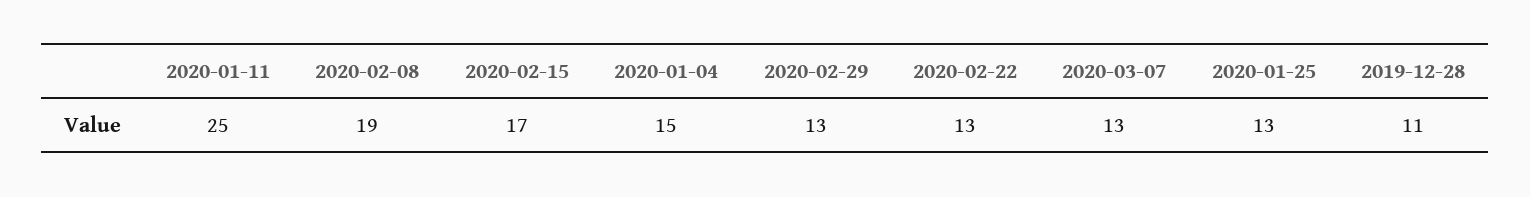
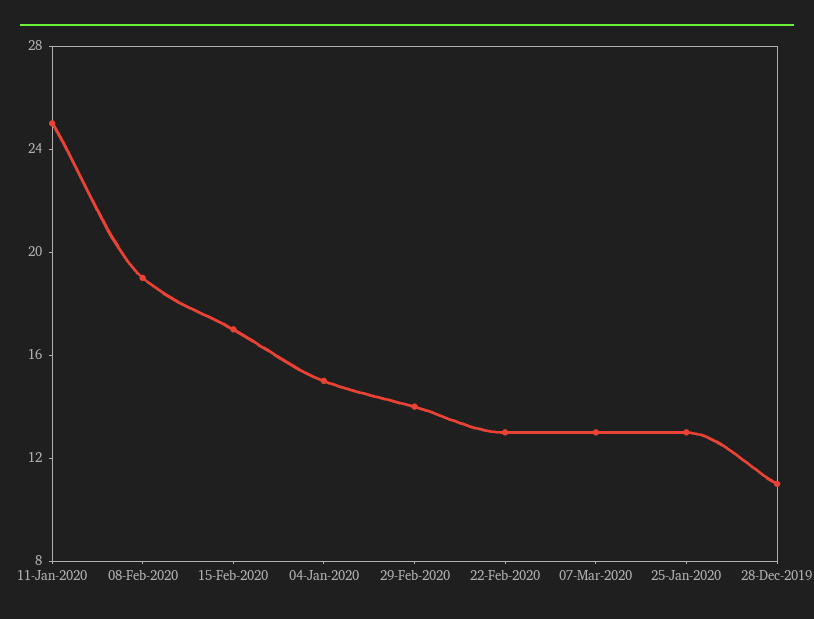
2020-02-29: 13 -> 14

